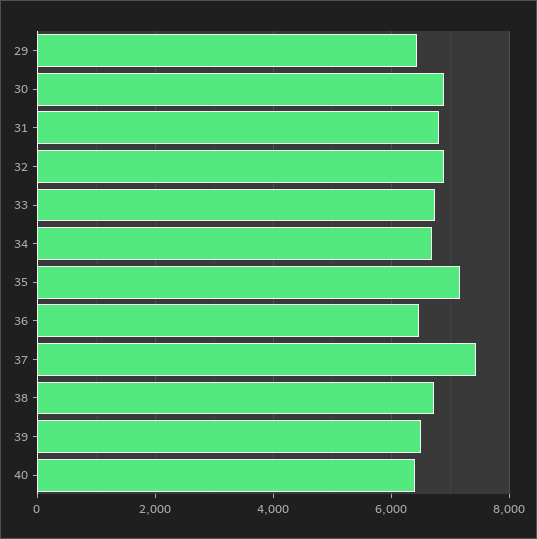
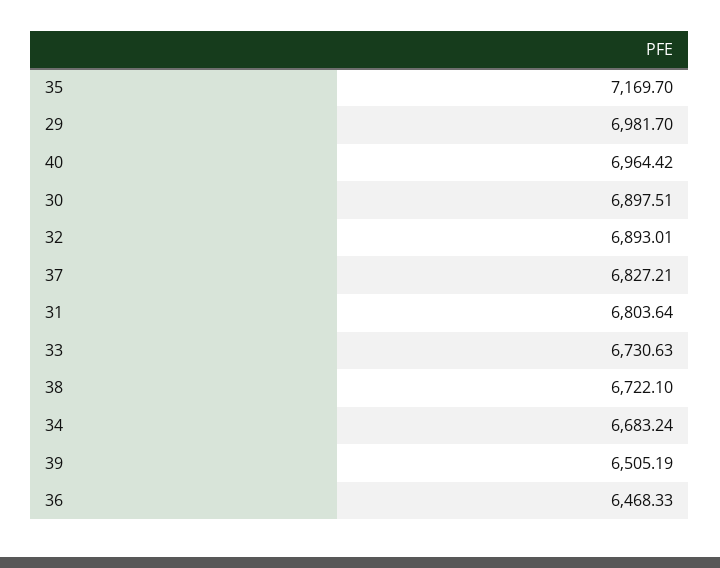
29: 6400 -> 6981.7
37: 7400 -> 6827.21
40: 6400 -> 6964.42

